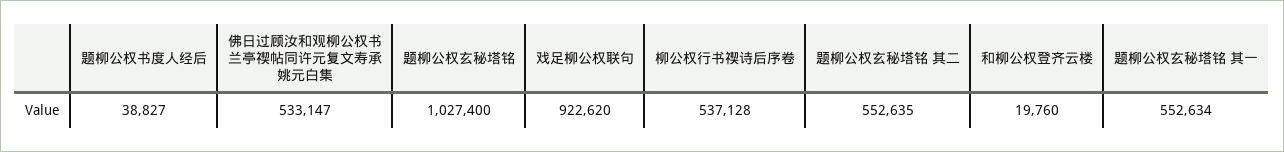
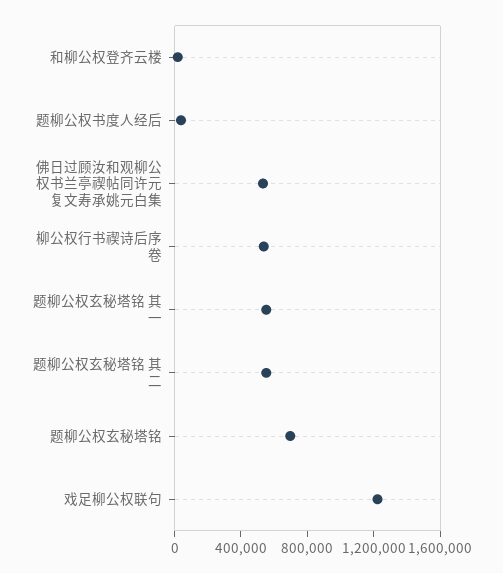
题柳公权玄秘塔铭: 1027400 -> 700000
戏足柳公权联句: 922620 -> 1200000

